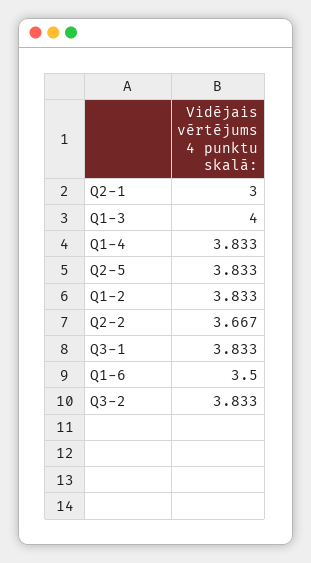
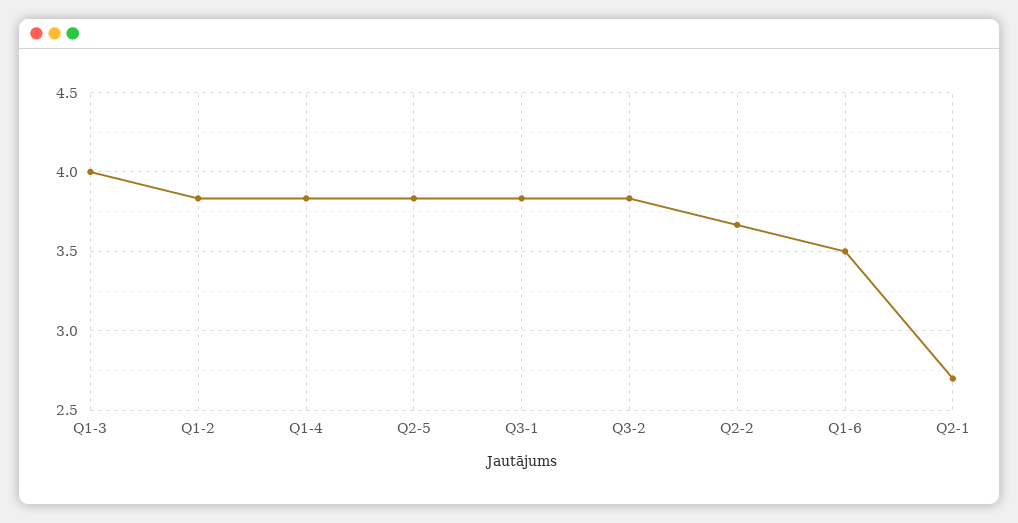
Q2-1: 3 -> 2.7

